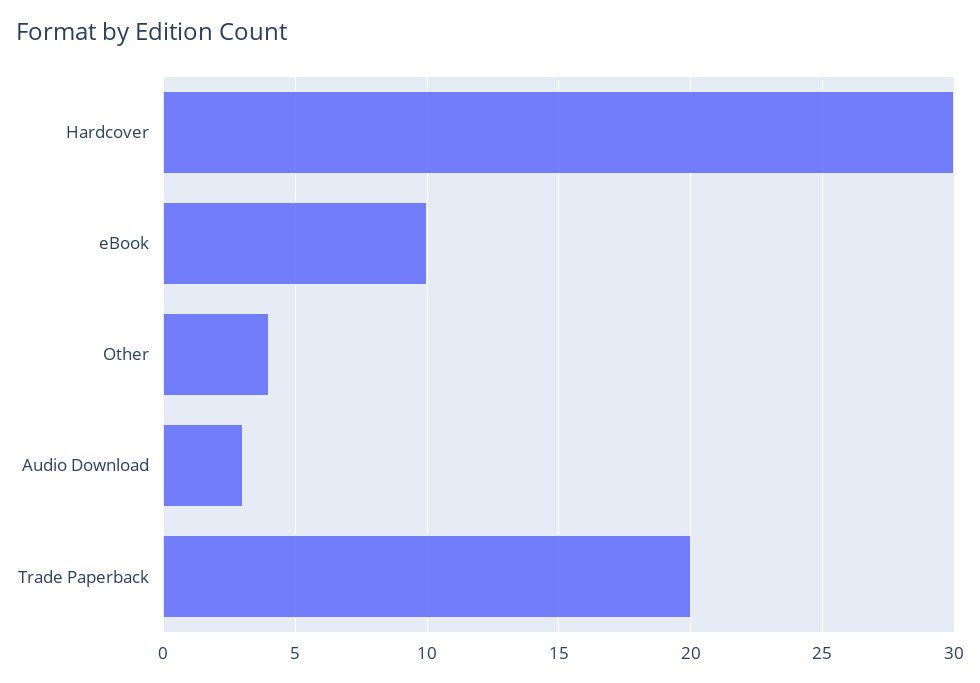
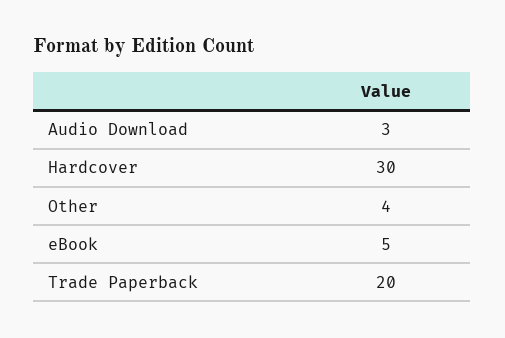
eBook: 10 -> 5

